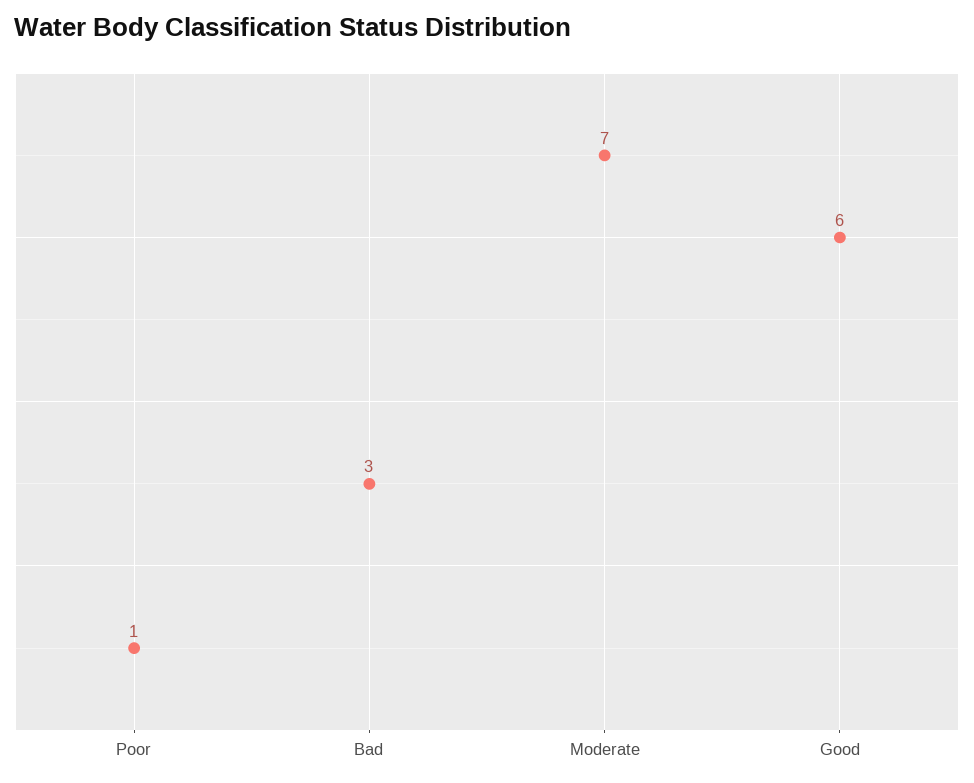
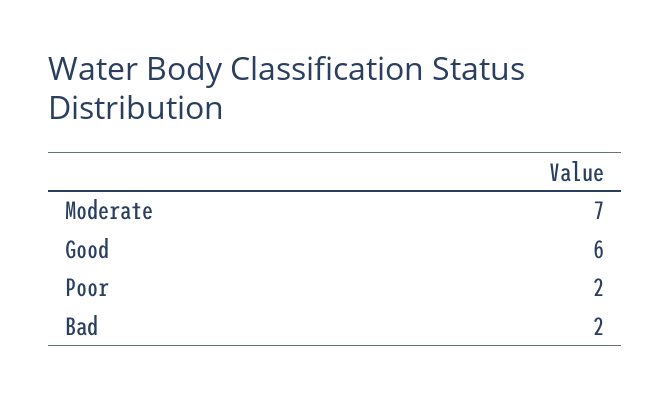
Poor: 1 -> 2
Bad: 3 -> 2

